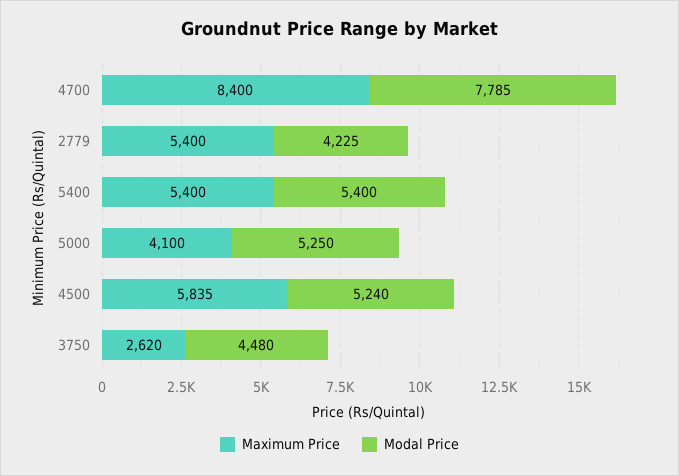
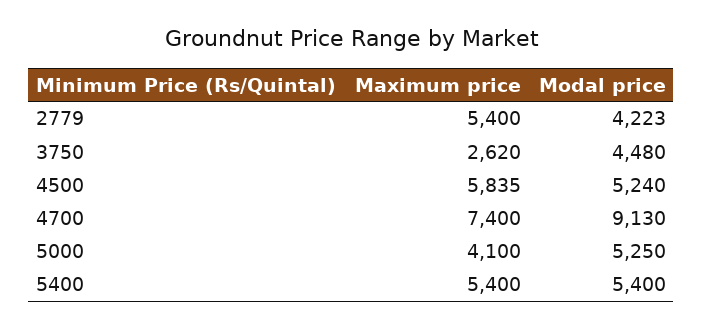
Maximum Price, 4700: 8400 -> 7400
Modal Price, 4700: 7785 -> 9130
Modal Price, 2779: 4225 -> 4223

